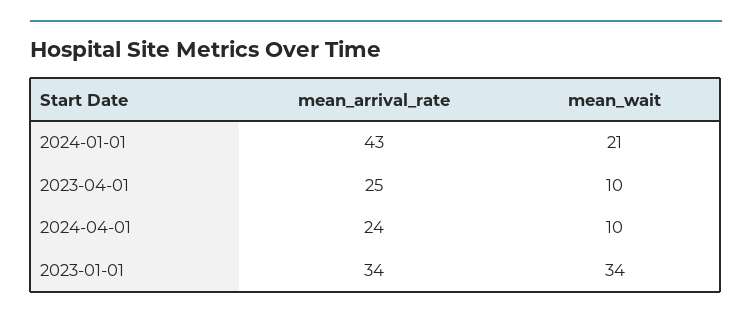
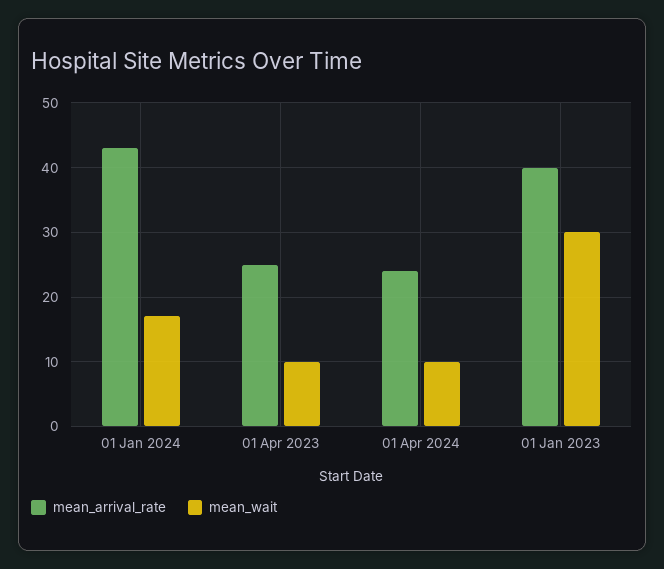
mean_wait, 2024-01-01: 21 -> 17
mean_arrival_rate, 2023-01-01: 34 -> 40
mean_wait, 2023-01-01: 34 -> 30

